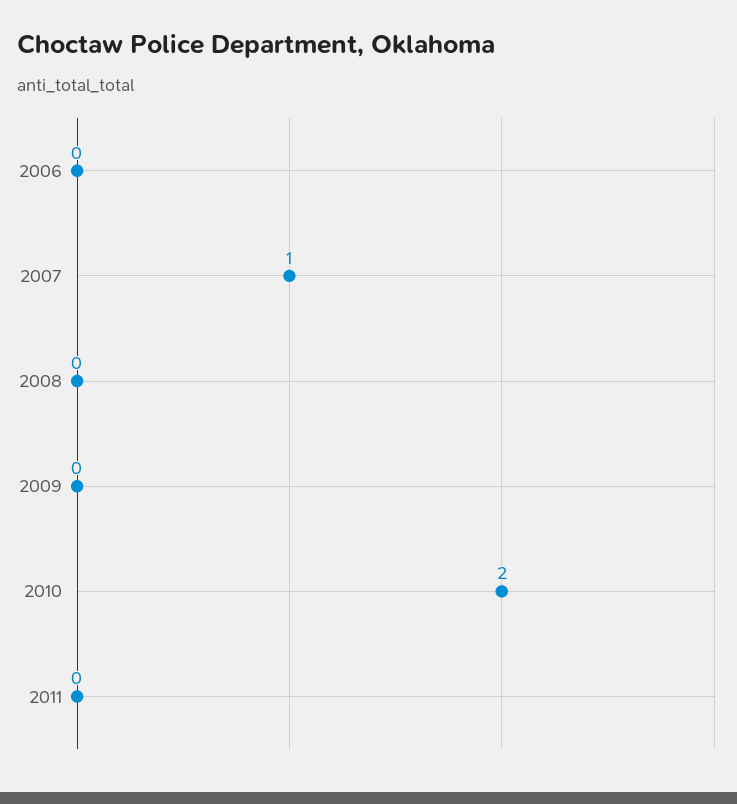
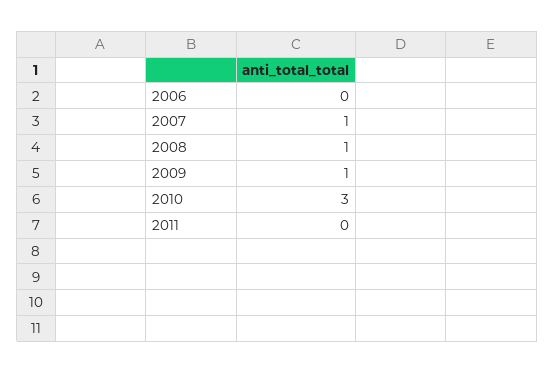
2008: 0 -> 1
2009: 0 -> 1
2010: 2 -> 3

